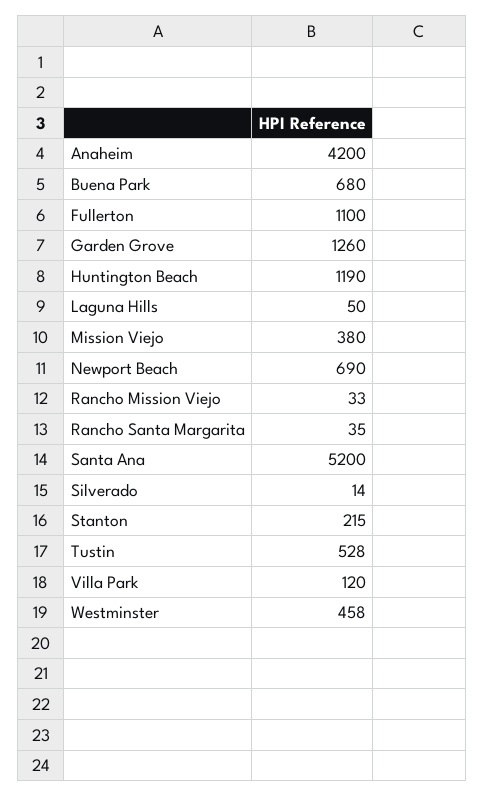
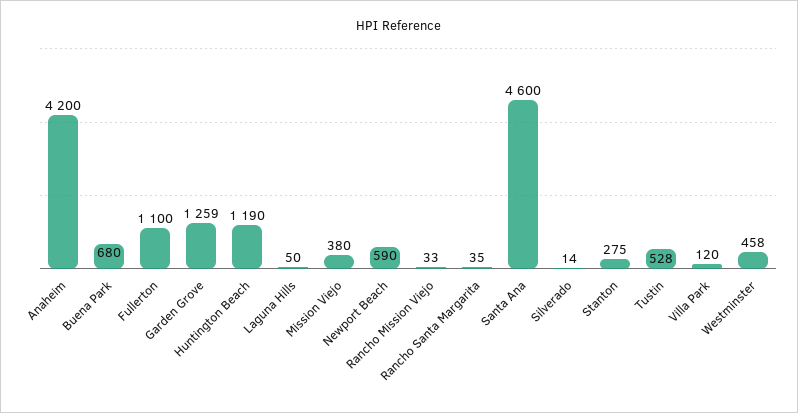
Garden Grove: 1260 -> 1259
Newport Beach: 690 -> 590
Santa Ana: 5200 -> 4600
Stanton: 215 -> 275

